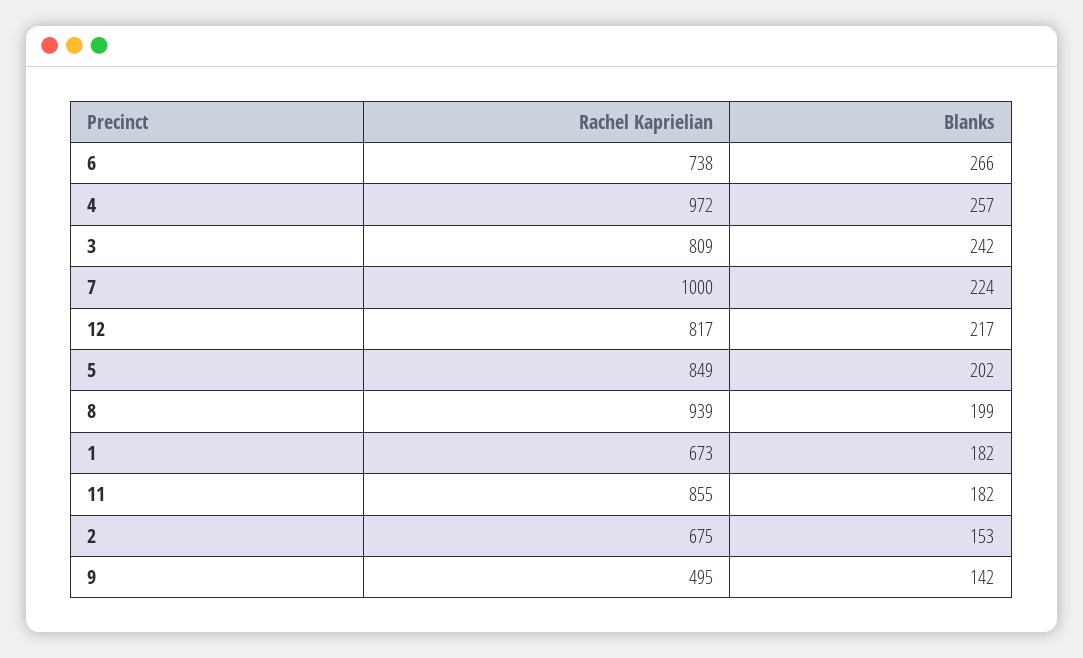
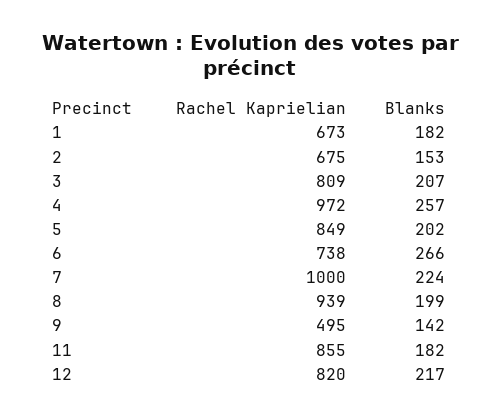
Blanks, 3: 242 -> 207
Rachel Kaprielian, 12: 817 -> 820

